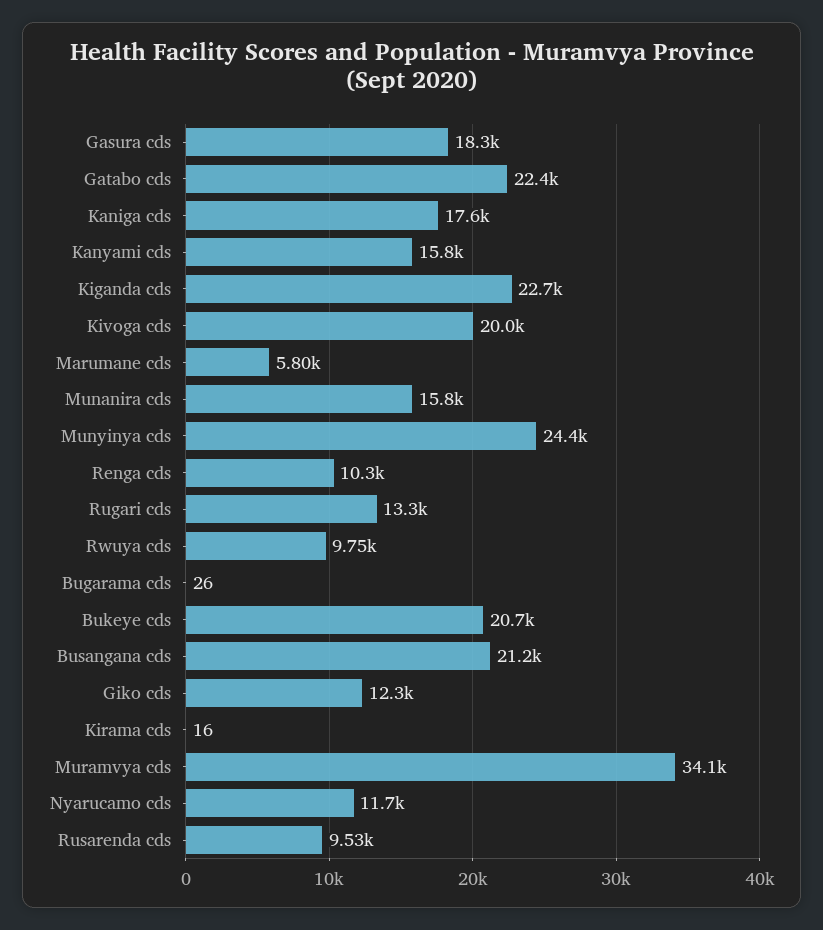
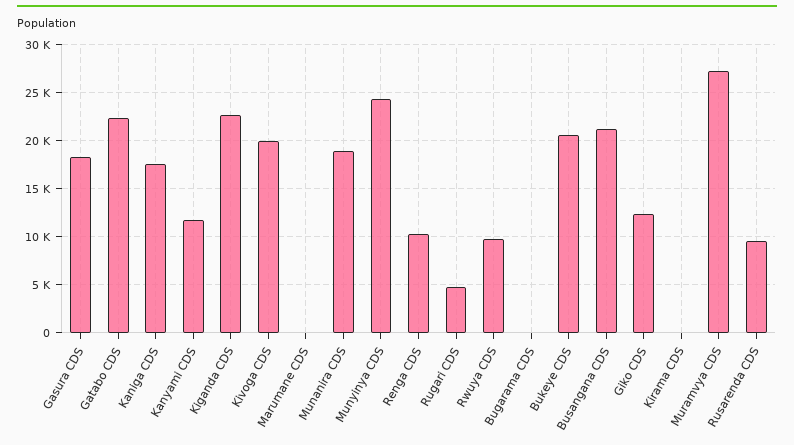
Kanyami cds: 15800 -> 12000
Marumane cds: 5800 -> 0
Munanira cds: 15800 -> 19000
Rugari cds: 13300 -> 5000
Muramvya cds: 34100 -> 27000
Nyarucamo cds: 11700 -> none

